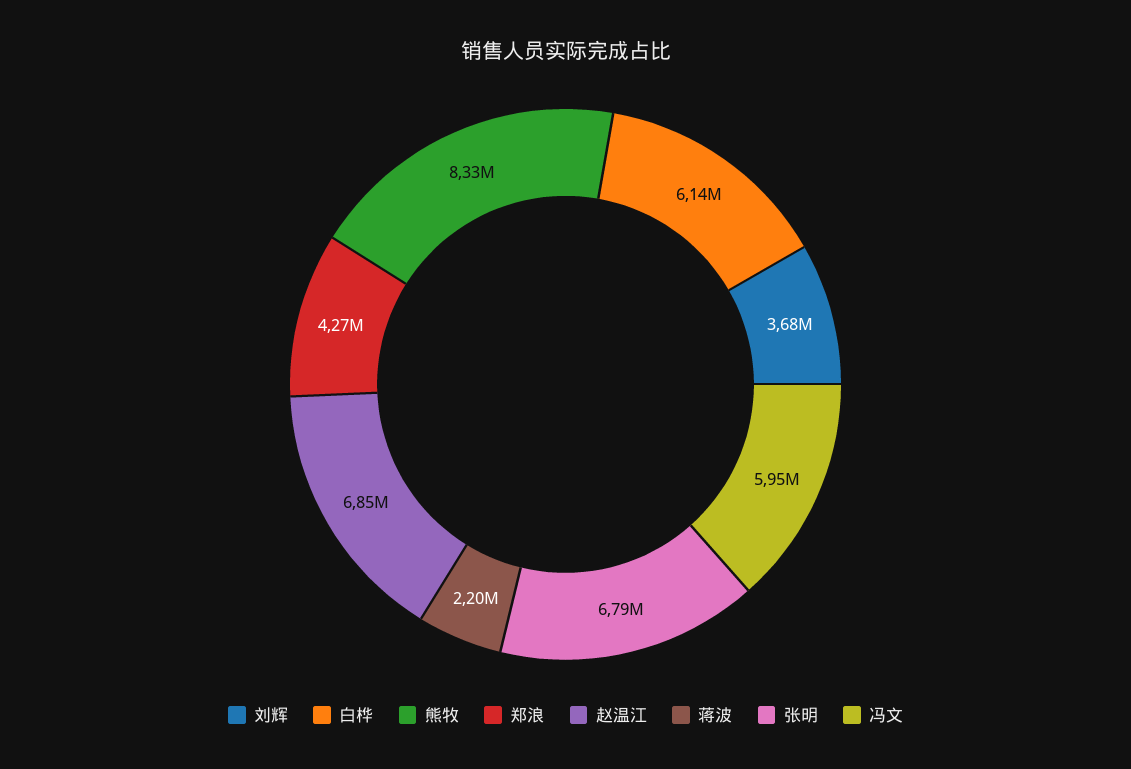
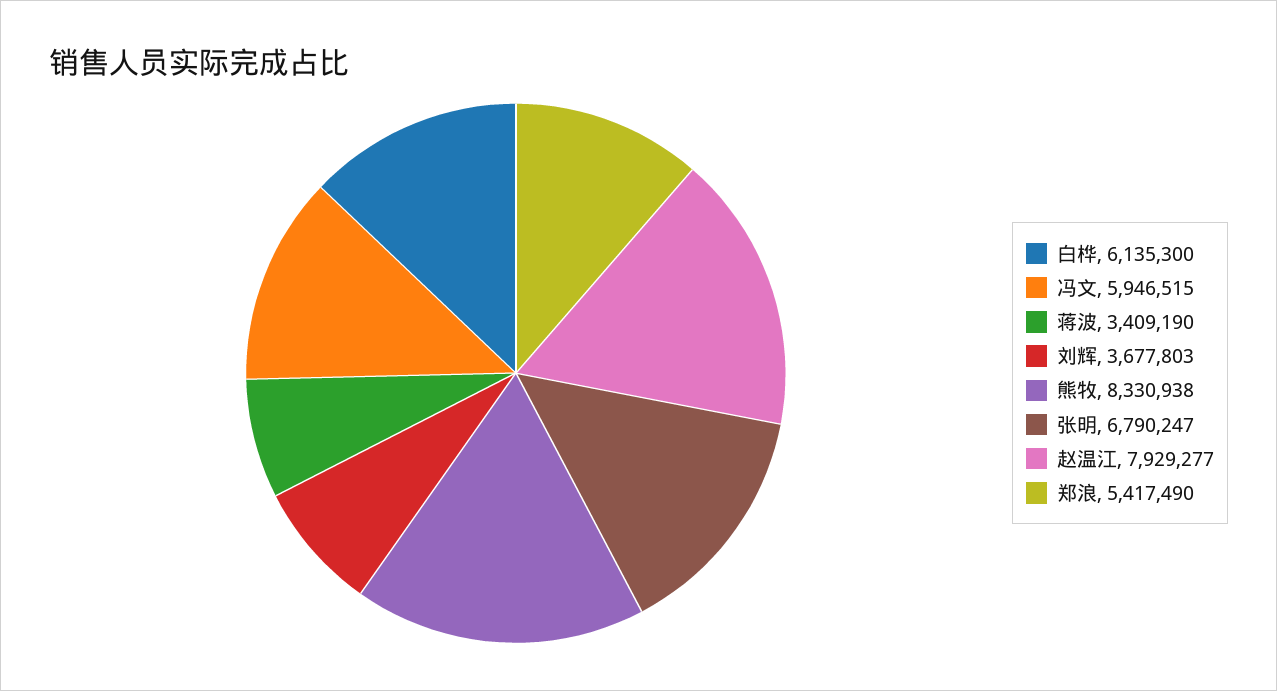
郑浪: 4270000 -> 5417490
赵温江: 6850000 -> 7929277
蒋波: 2200000 -> 3409190

